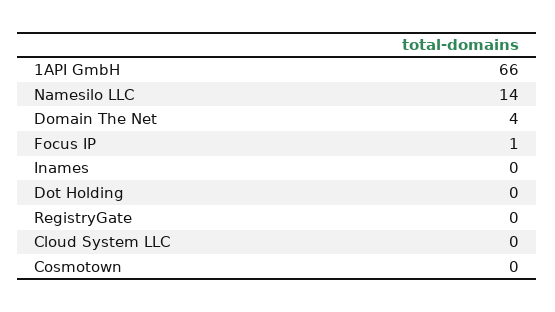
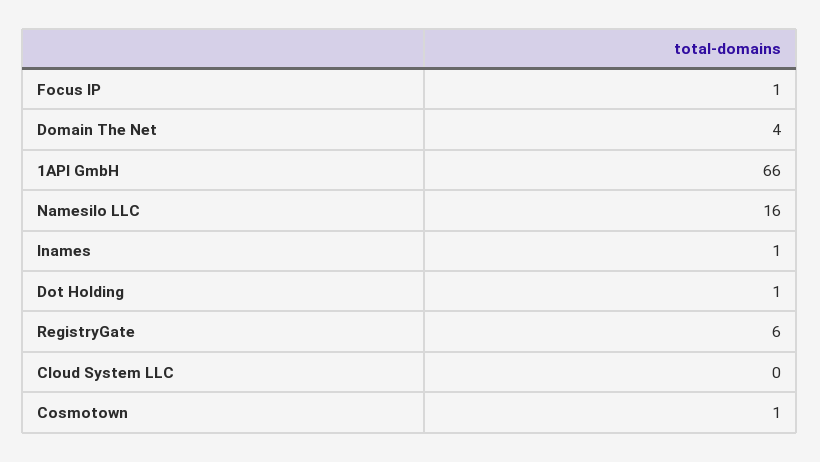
Namesilo LLC: 14 -> 16
Inames: 0 -> 1
Dot Holding: 0 -> 1
RegistryGate: 0 -> 6
Cosmotown: 0 -> 1

